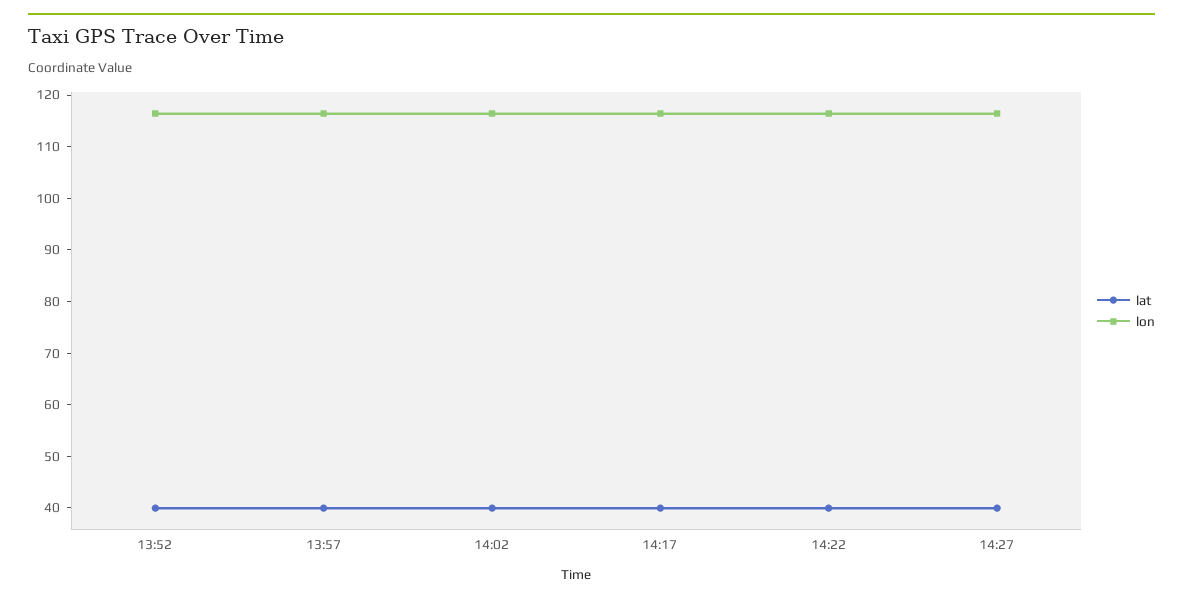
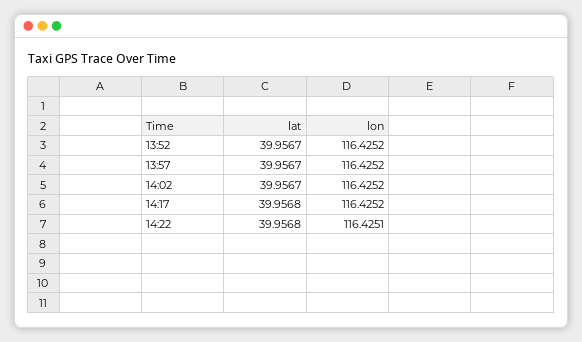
lat, 14:27: 40 -> none
lon, 14:27: 116 -> none

